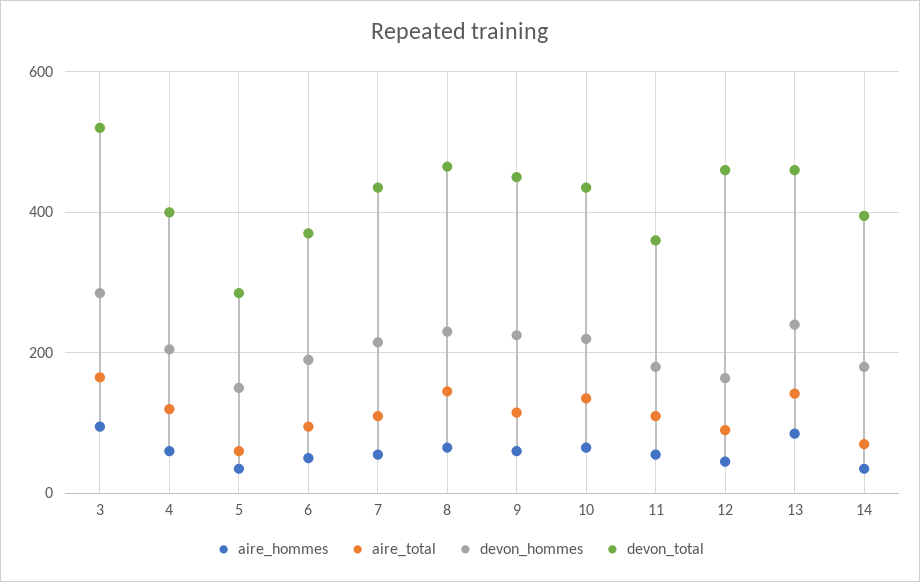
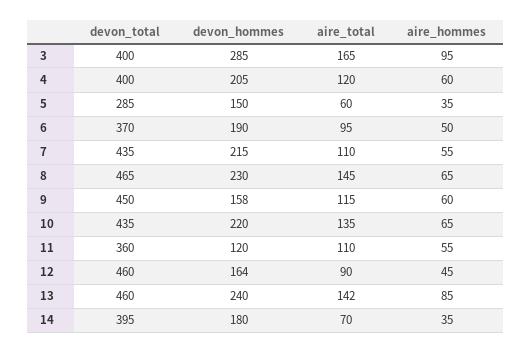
devon_total, 3: 520 -> 400
devon_hommes, 9: 220 -> 158
devon_hommes, 11: 180 -> 120

